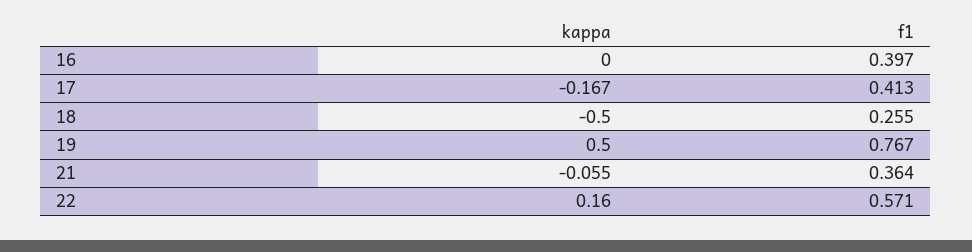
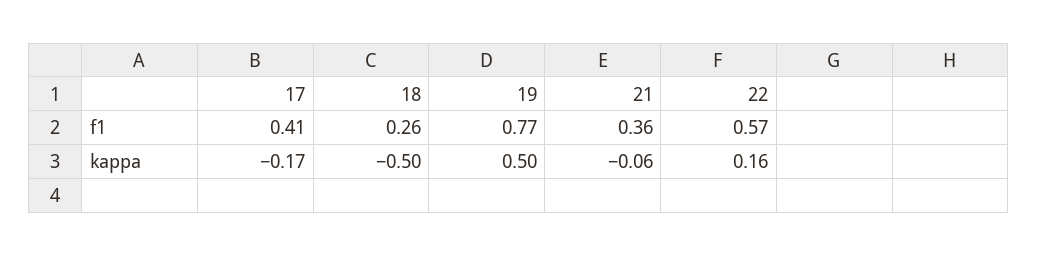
kappa, 16: 0 -> none
f1, 16: 0.397 -> none

